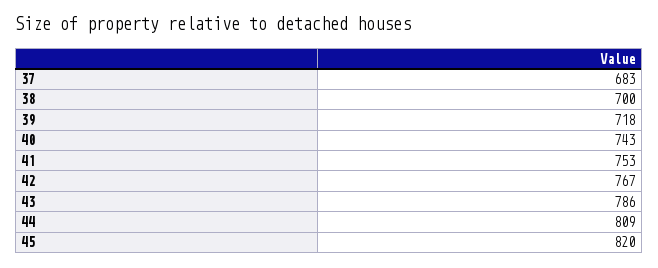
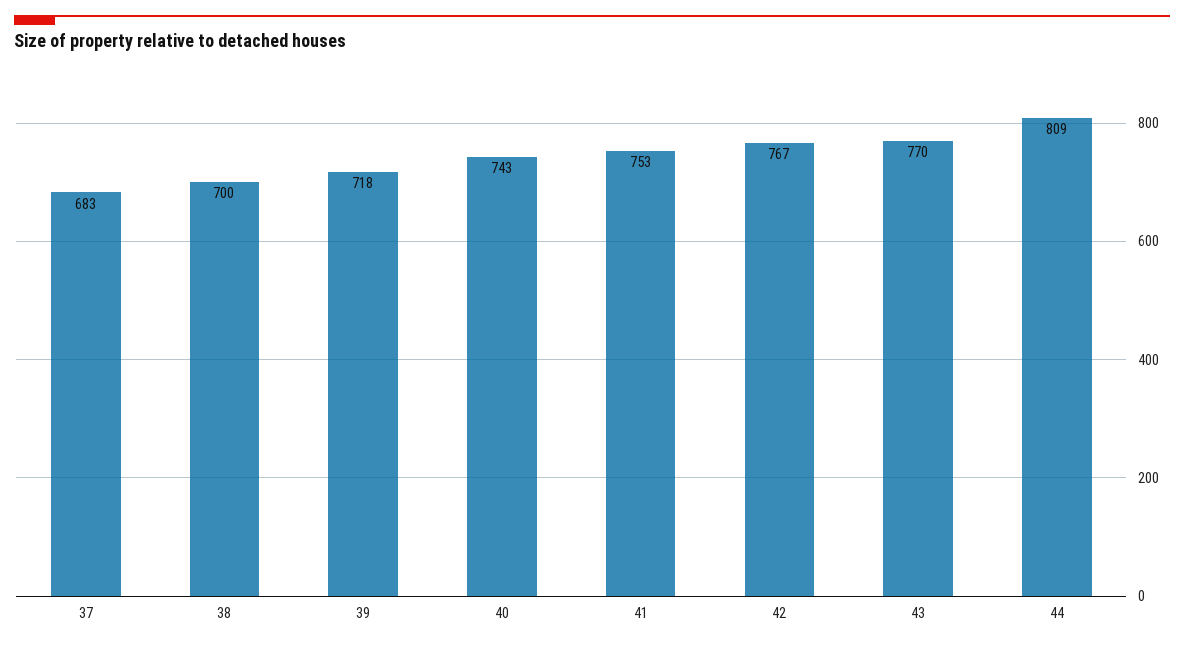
43: 786 -> 770
45: 820 -> none

